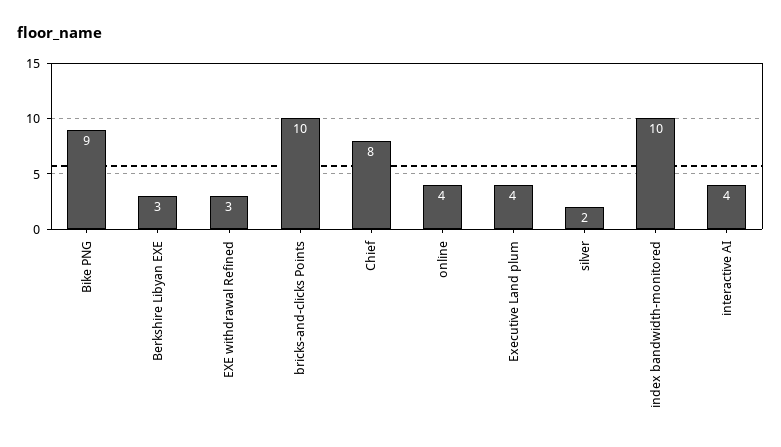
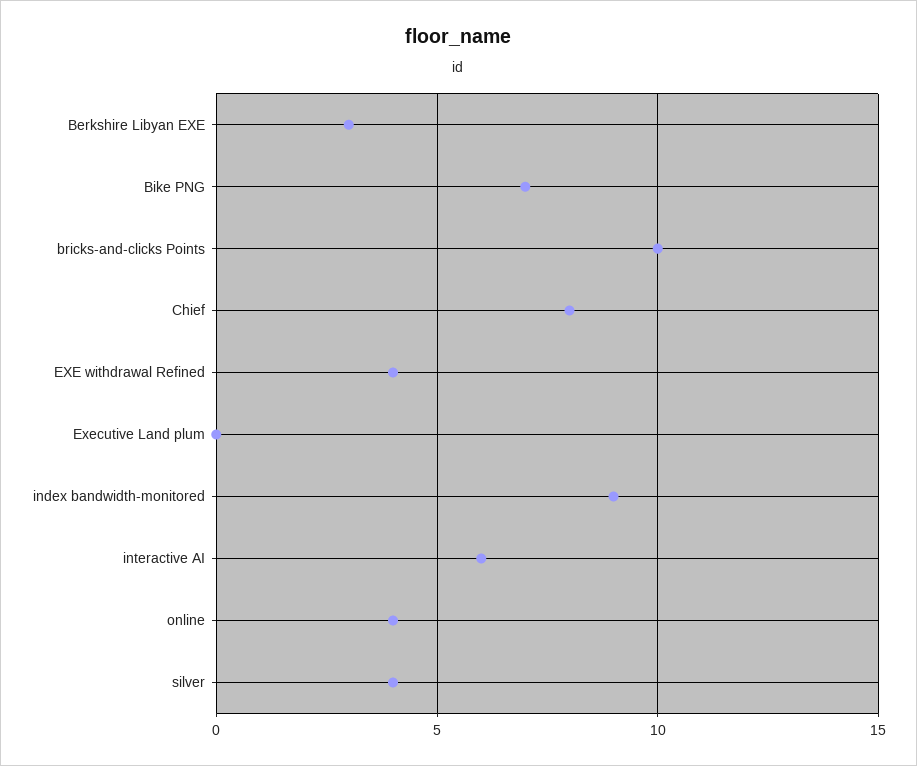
Bike PNG: 9 -> 7
EXE withdrawal Refined: 3 -> 4
Executive Land plum: 4 -> 0
silver: 2 -> 4
index bandwidth-monitored: 10 -> 9
interactive AI: 4 -> 6

